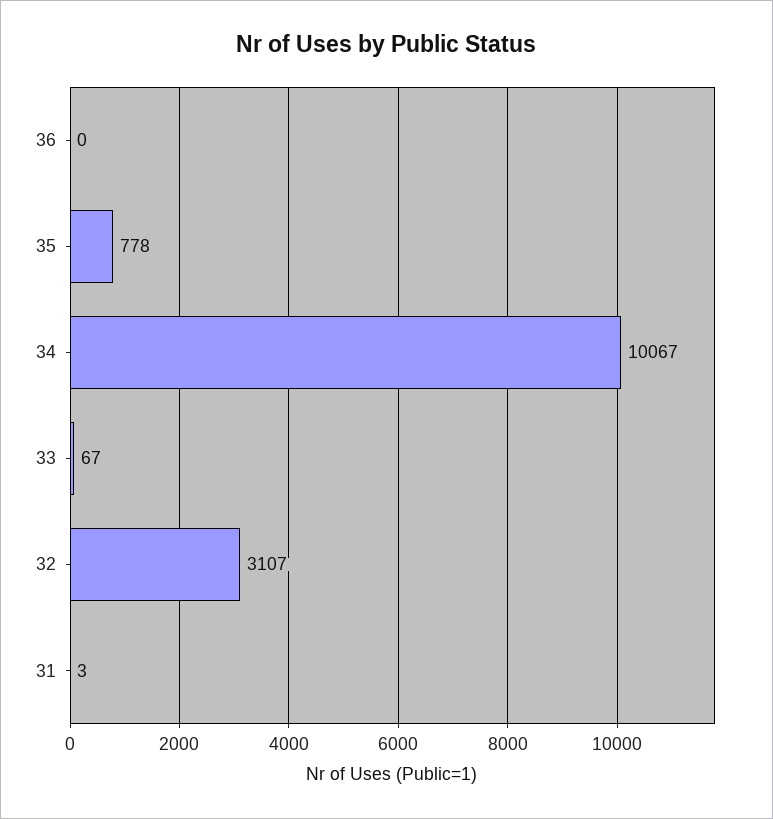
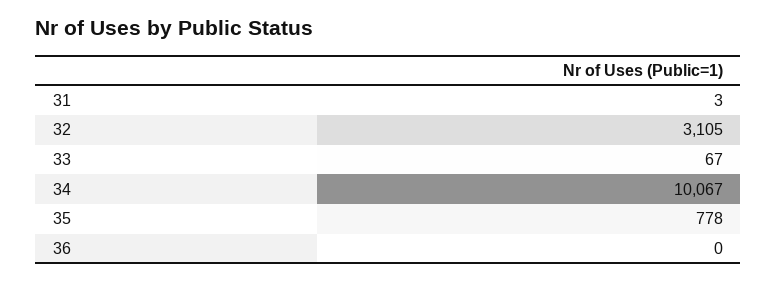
32: 3107 -> 3105

